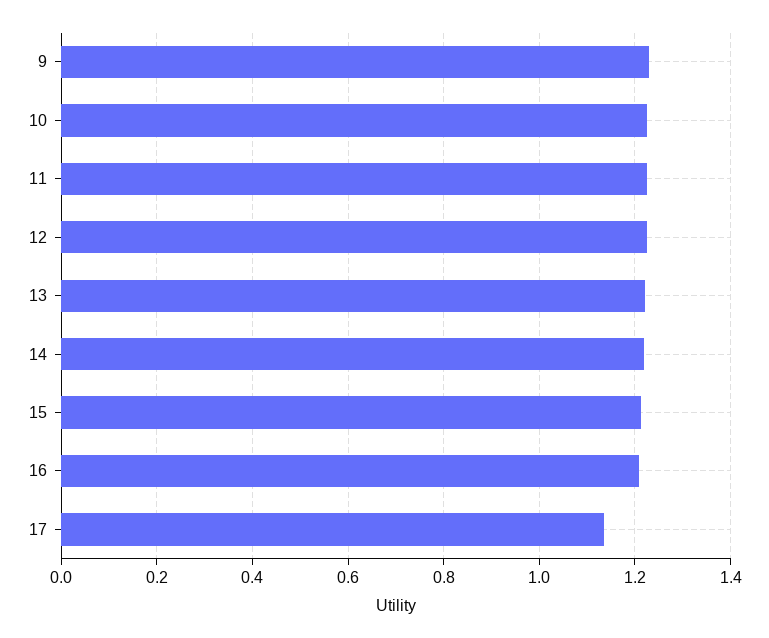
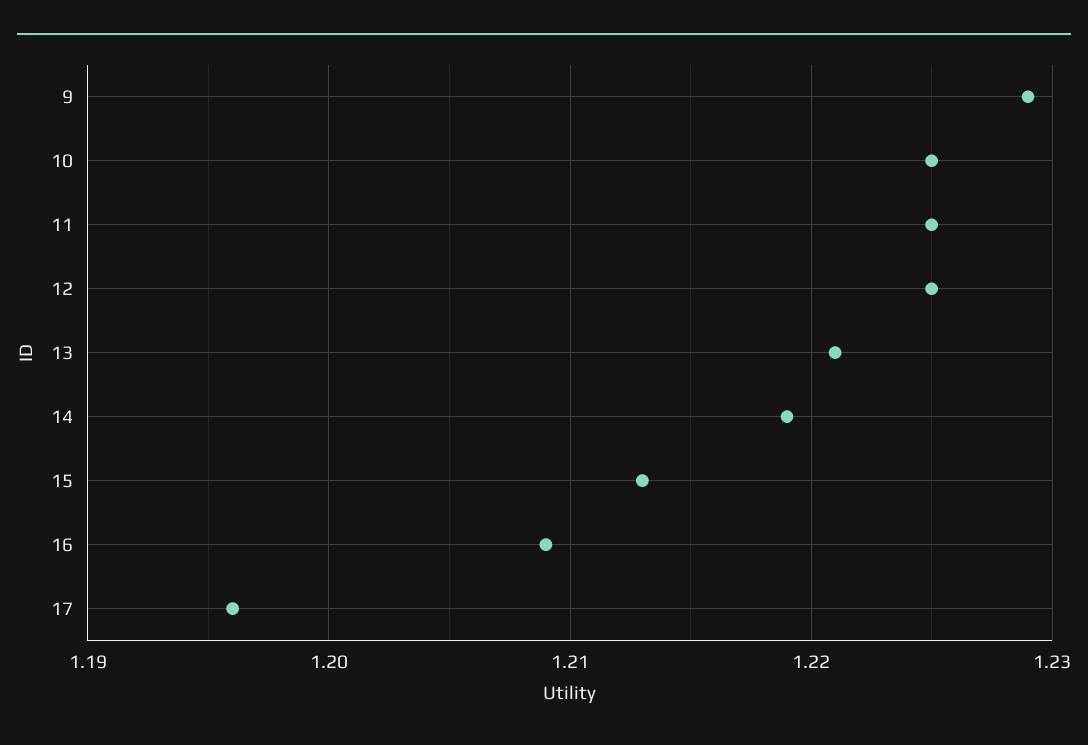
17: 1.14 -> 1.196

